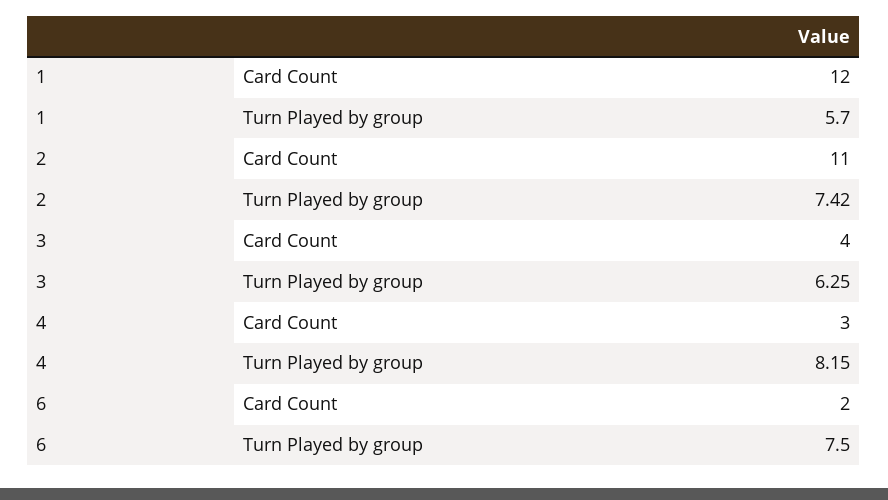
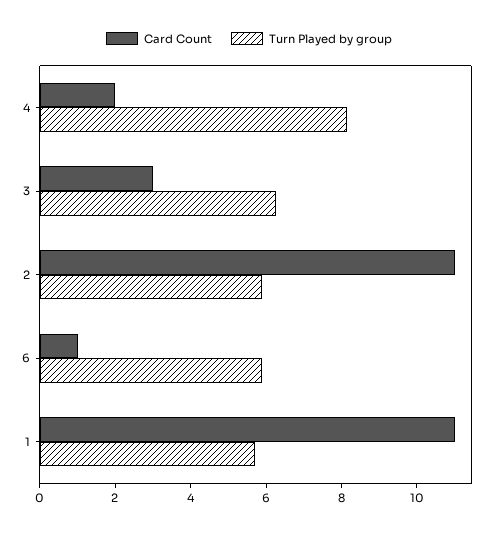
Card Count, 1: 12 -> 11
Turn Played by group, 2: 7.42 -> 6
Card Count, 3: 4 -> 3
Card Count, 4: 3 -> 2
Card Count, 6: 2 -> 1
Turn Played by group, 6: 7.5 -> 6

